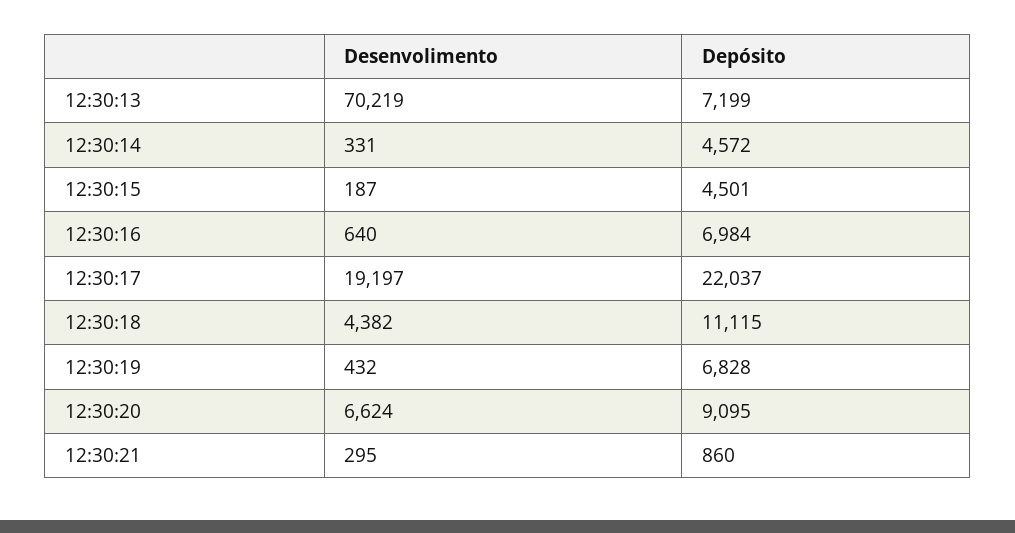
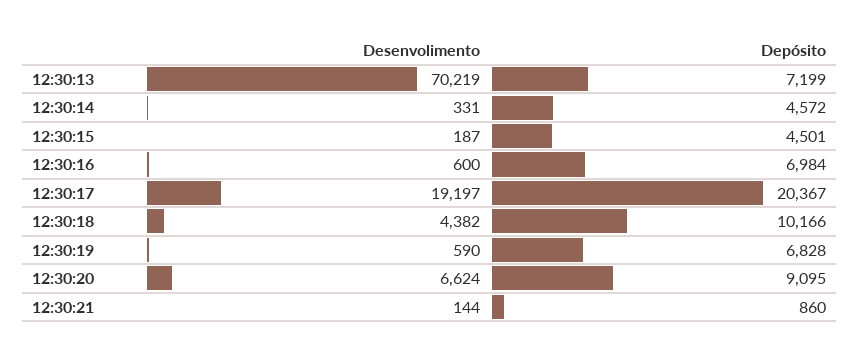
Desenvolimento, 12:30:16: 640 -> 600
Depósito, 12:30:17: 22037 -> 20367
Depósito, 12:30:18: 11115 -> 10166
Desenvolimento, 12:30:19: 432 -> 590
Desenvolimento, 12:30:21: 295 -> 144

